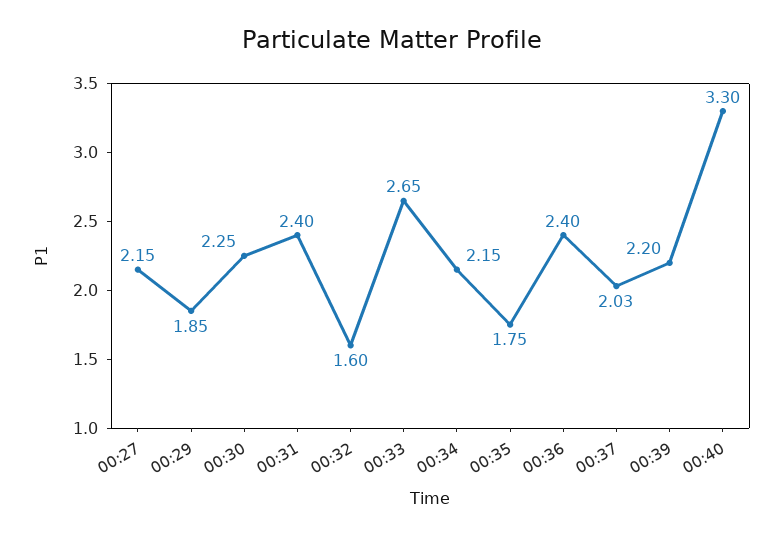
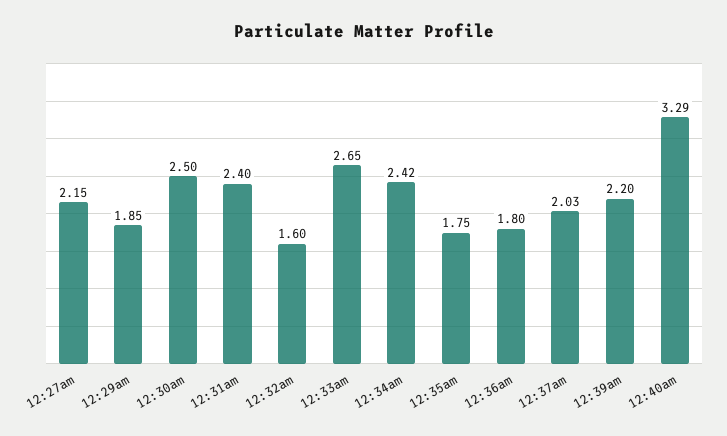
00:30: 2.25 -> 2.5
00:34: 2.15 -> 2.42
00:36: 2.4 -> 1.8
00:40: 3.3 -> 3.29

